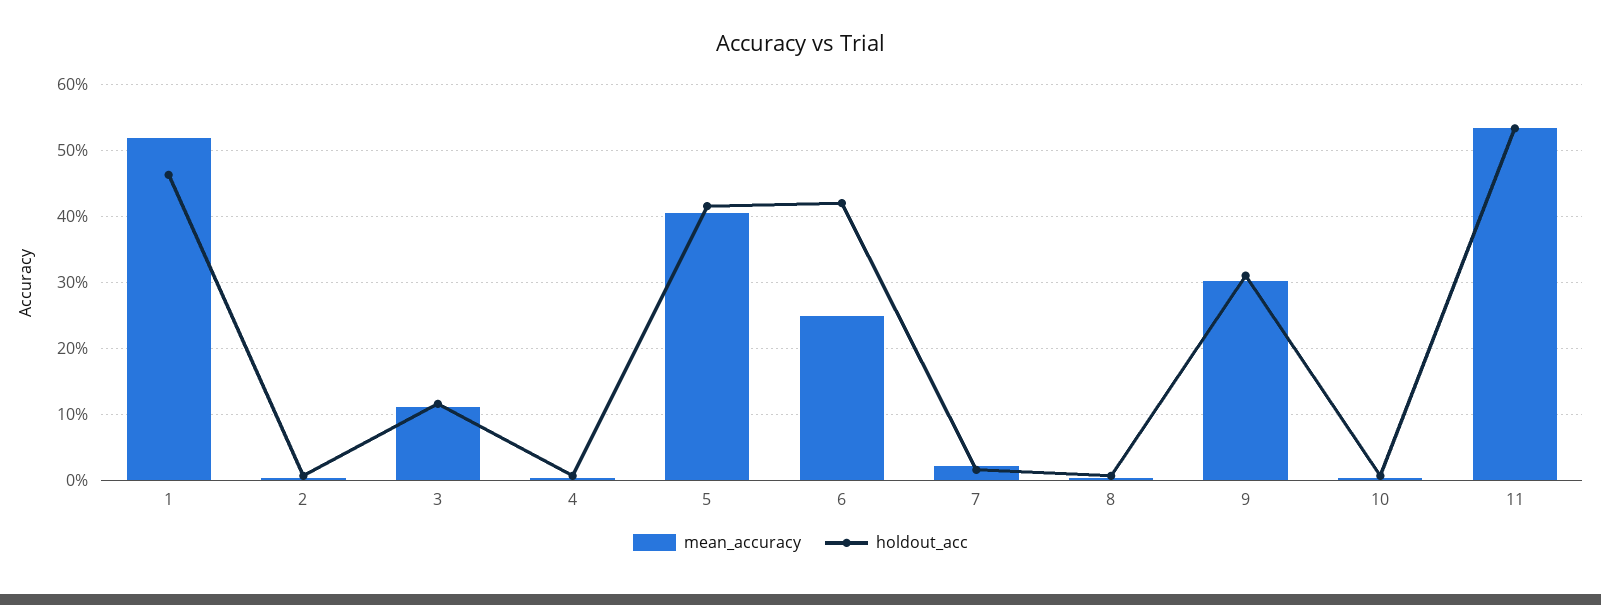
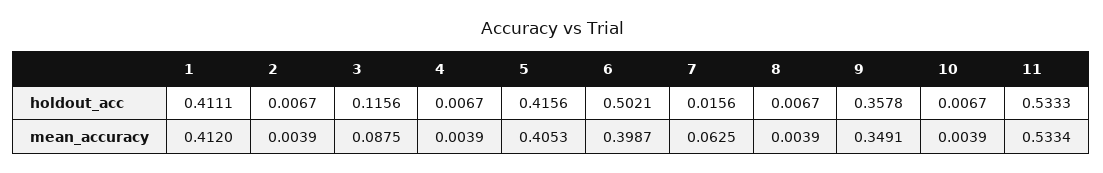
mean_accuracy, 1: 0.52 -> 0.412
holdout_acc, 1: 0.46 -> 0.4111
mean_accuracy, 3: 0.11 -> 0.0875
mean_accuracy, 6: 0.25 -> 0.3987
holdout_acc, 6: 0.42 -> 0.5021
mean_accuracy, 7: 0.02 -> 0.0625
mean_accuracy, 9: 0.3 -> 0.3491
holdout_acc, 9: 0.31 -> 0.3578

